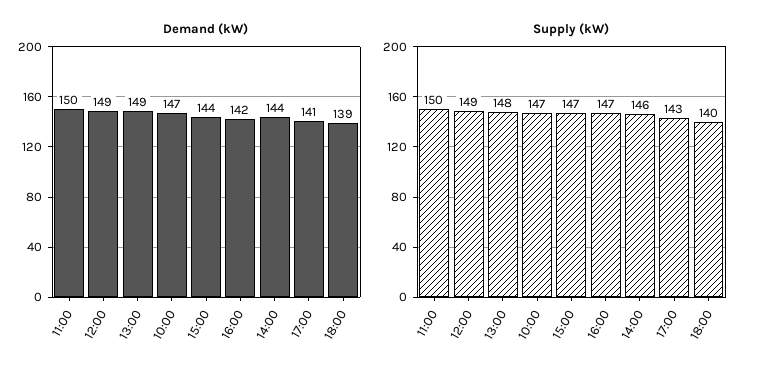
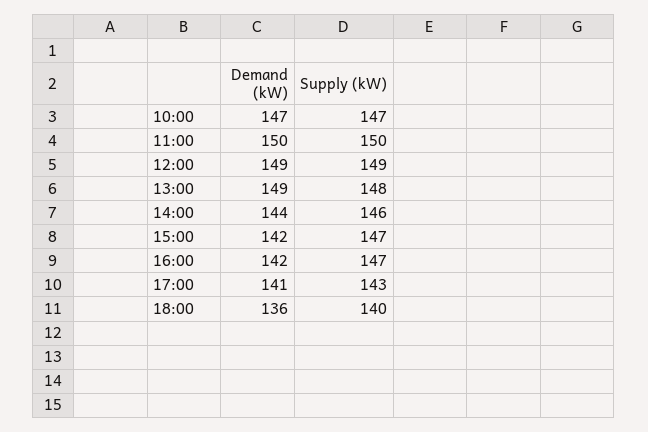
Demand (kW), 15:00: 144 -> 142
Demand (kW), 18:00: 139 -> 136

